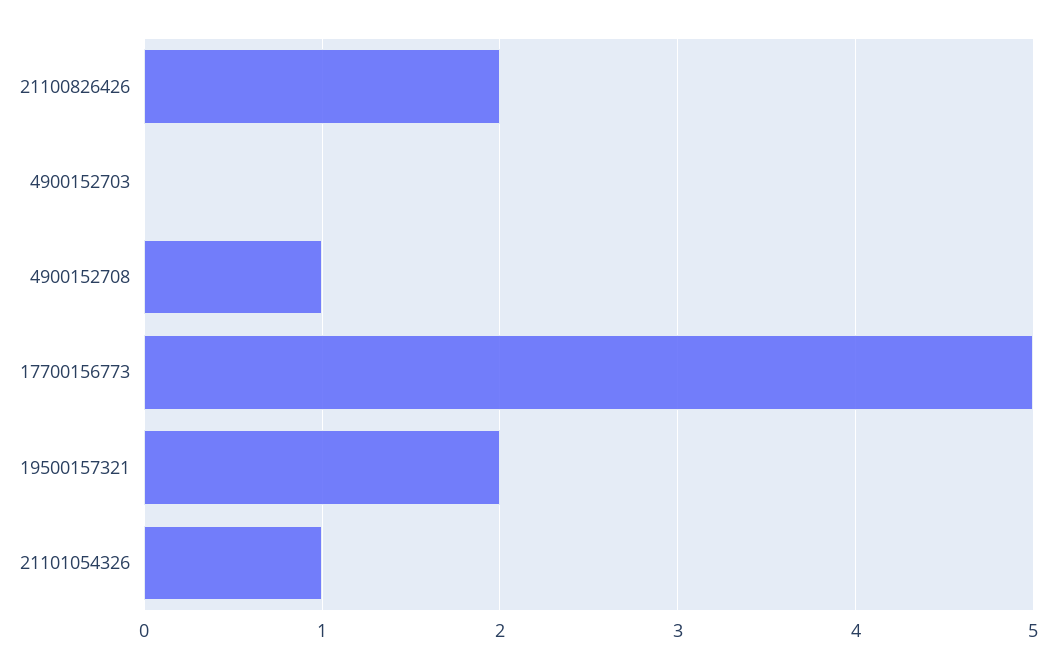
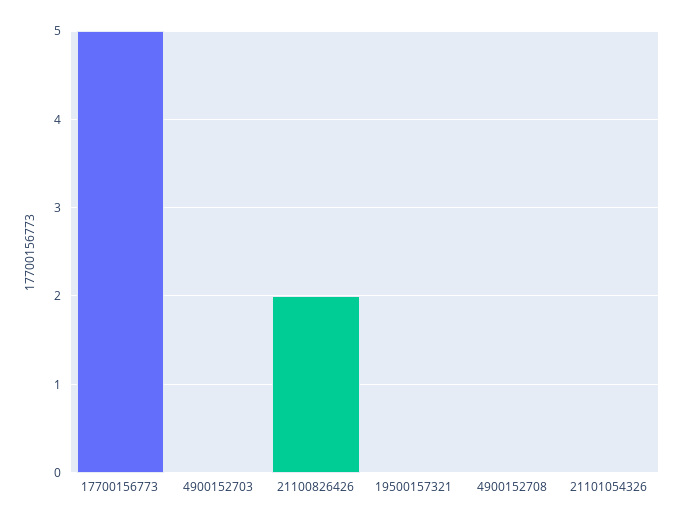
4900152708: 1 -> 0
19500157321: 2 -> 0
21101054326: 1 -> 0

